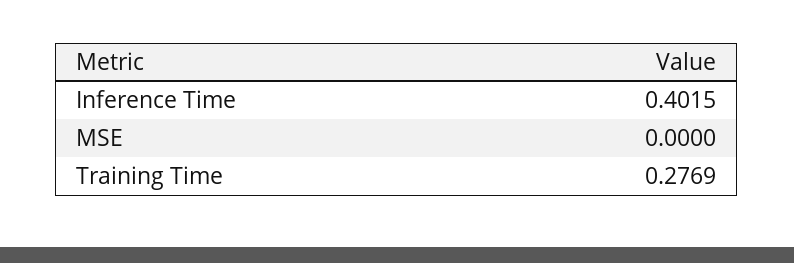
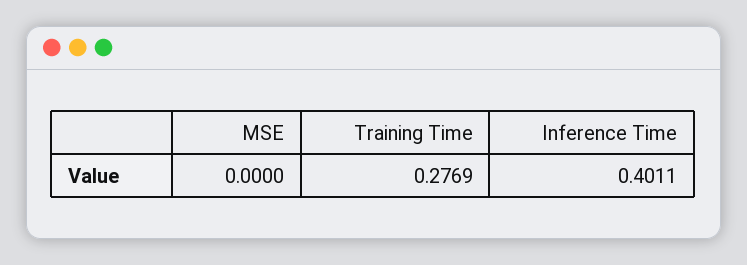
Inference Time: 0.4015 -> 0.4011

